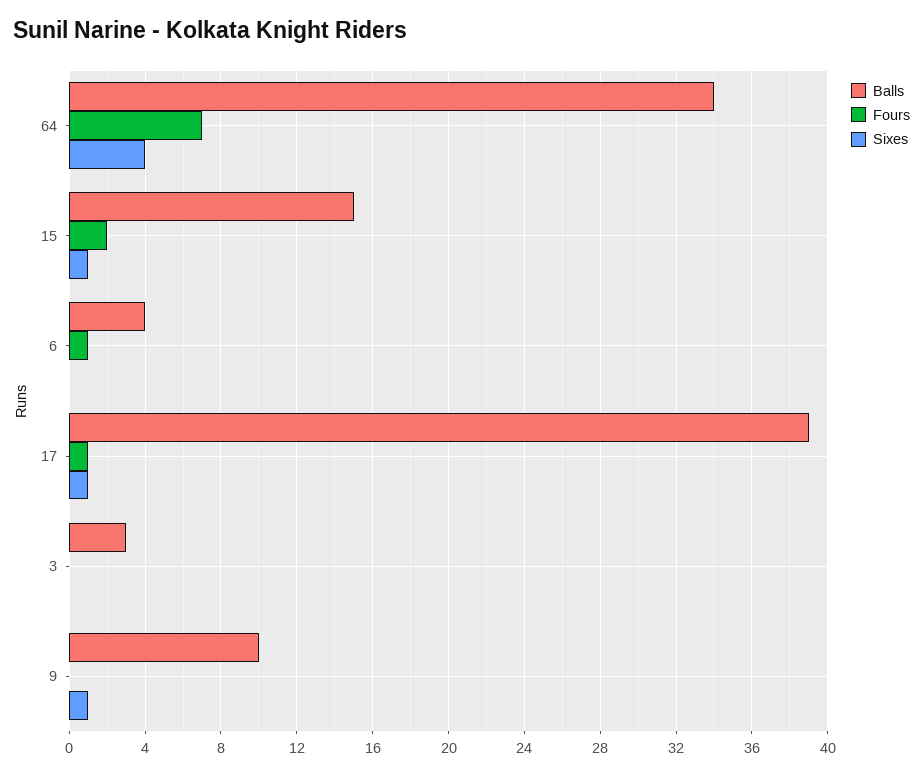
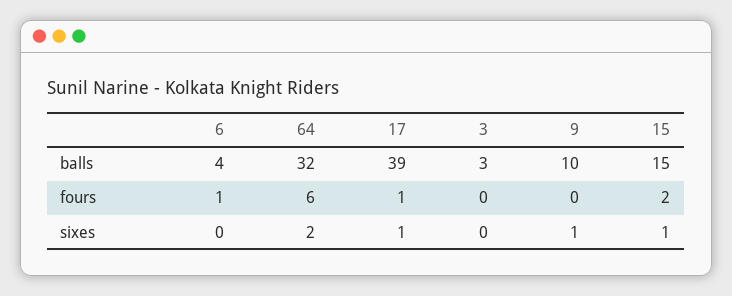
Balls, 64: 34 -> 32
Fours, 64: 7 -> 6
Sixes, 64: 4 -> 2

